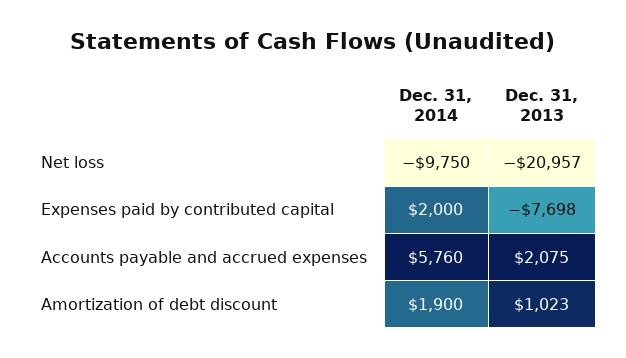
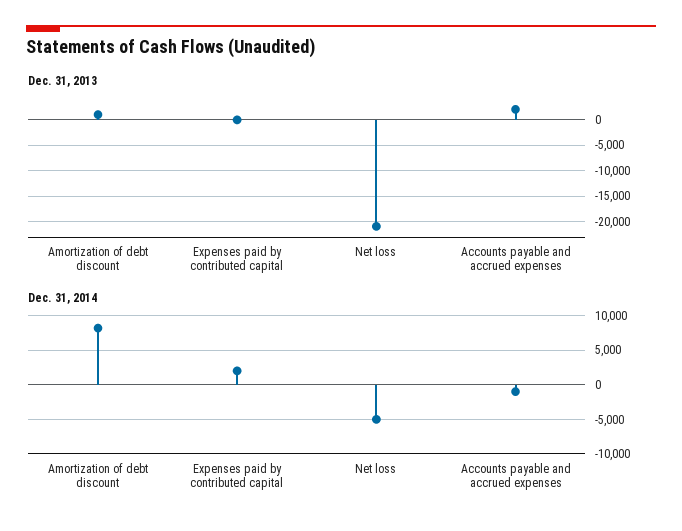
Dec. 31, 2014, Net loss: -9750 -> -5000
Dec. 31, 2013, Expenses paid by contributed capital: -7698 -> 0
Dec. 31, 2014, Accounts payable and accrued expenses: 5760 -> -1000
Dec. 31, 2014, Amortization of debt discount: 1900 -> 8000

